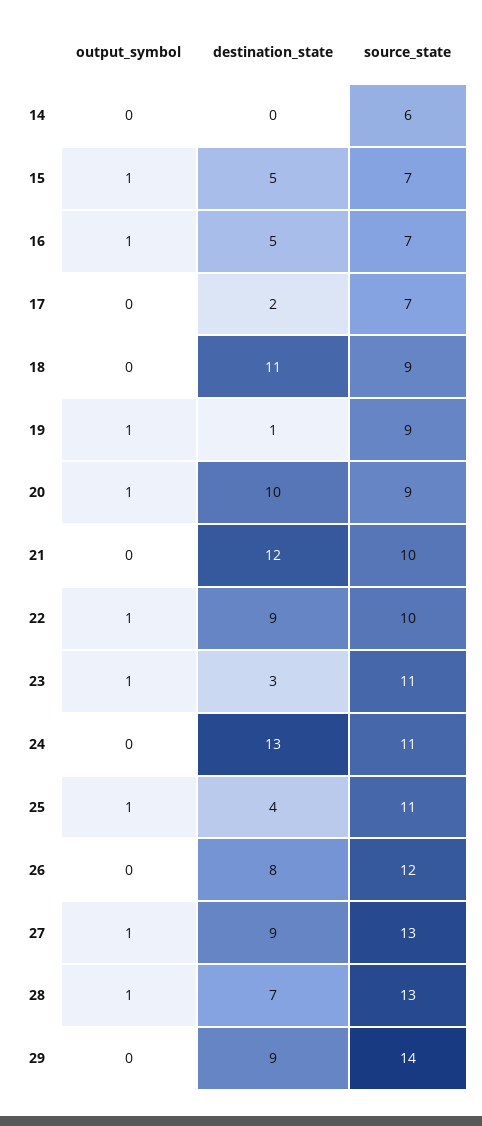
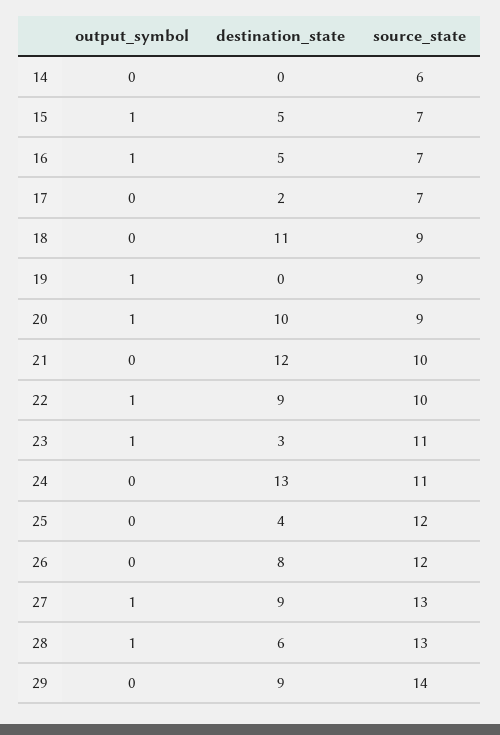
destination_state, 19: 1 -> 0
output_symbol, 25: 1 -> 0
source_state, 25: 11 -> 12
destination_state, 28: 7 -> 6

